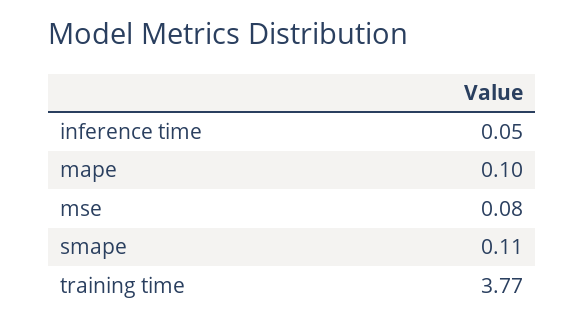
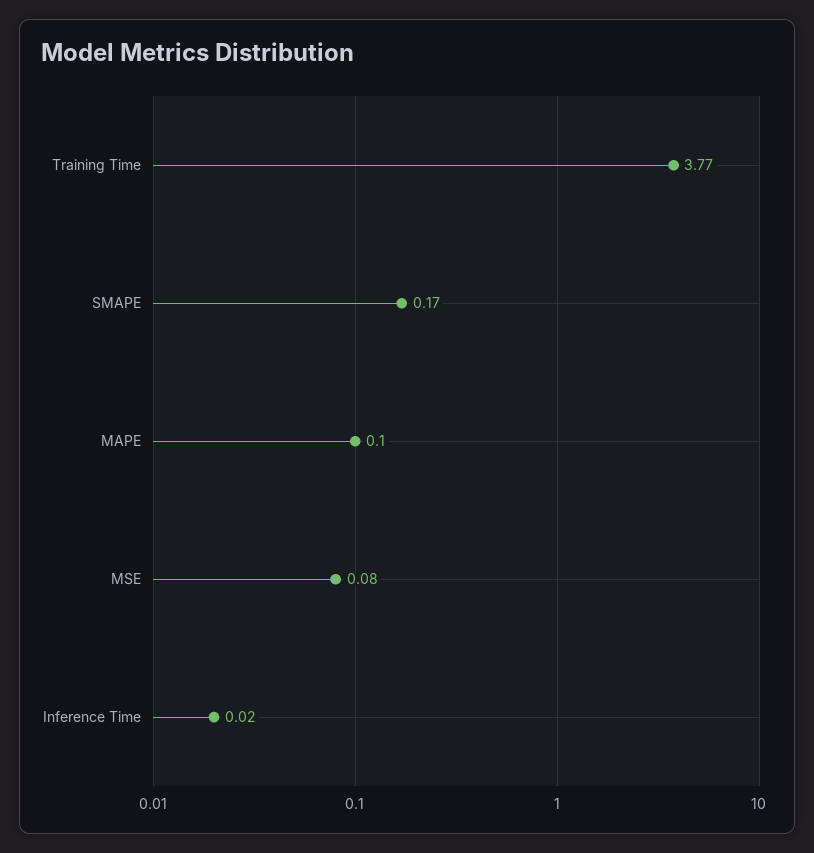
inference time: 0.05 -> 0.02
smape: 0.11 -> 0.17

